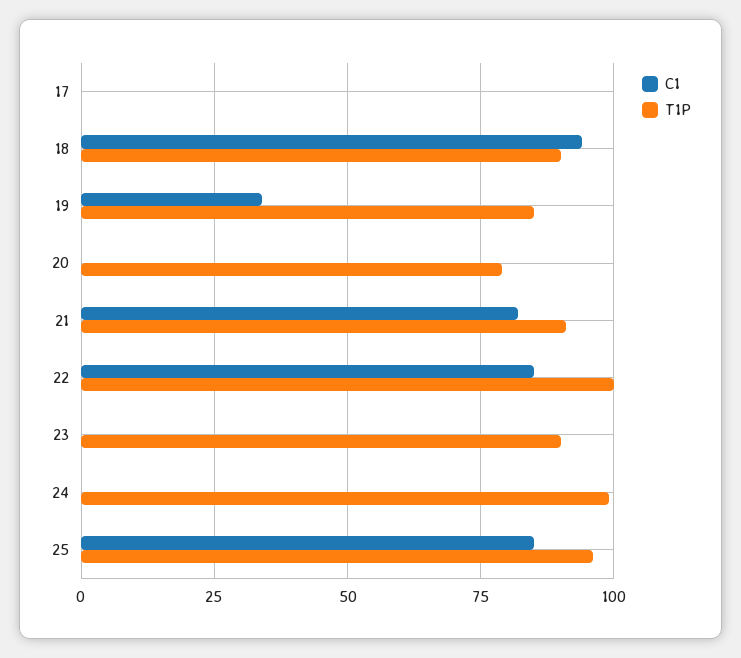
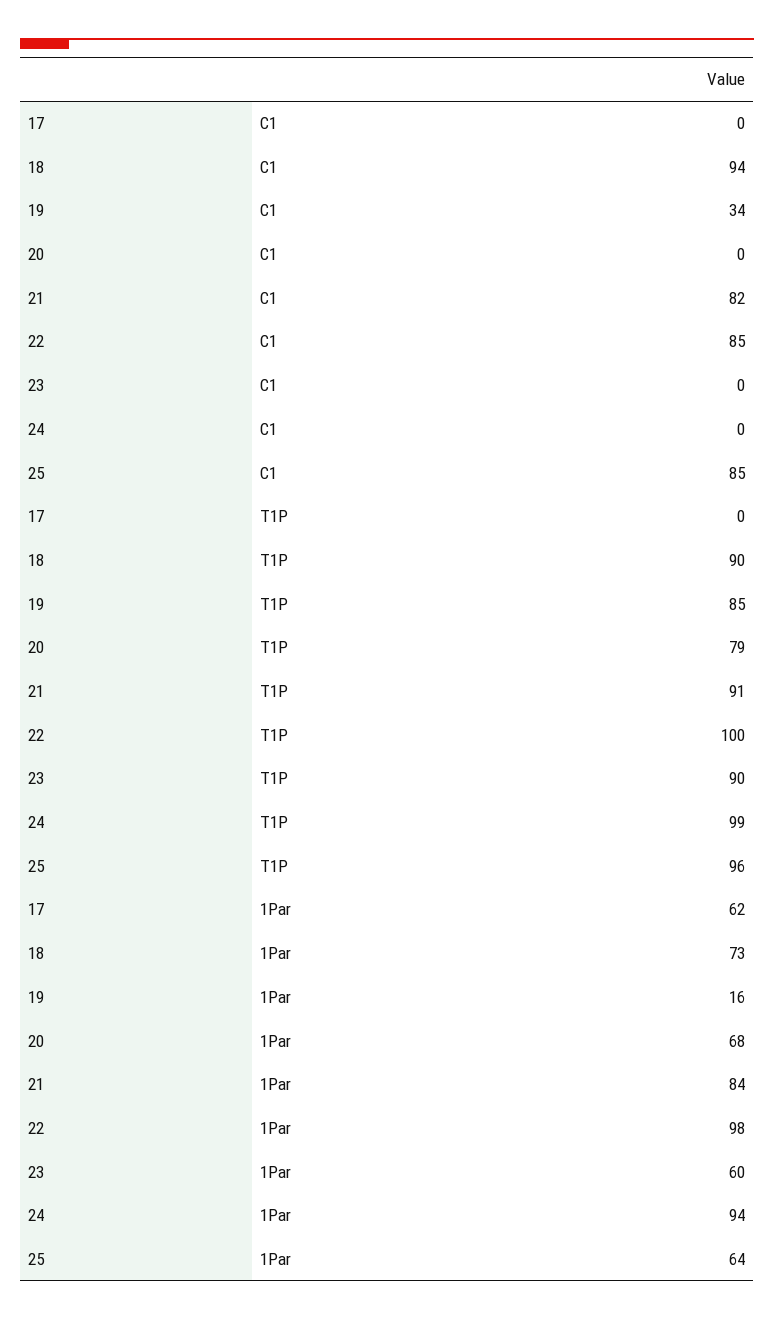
1Par, 17: none -> 62
1Par, 18: none -> 73
1Par, 19: none -> 16
1Par, 20: none -> 68
1Par, 21: none -> 84
1Par, 22: none -> 98
1Par, 23: none -> 60
1Par, 24: none -> 94
1Par, 25: none -> 64

